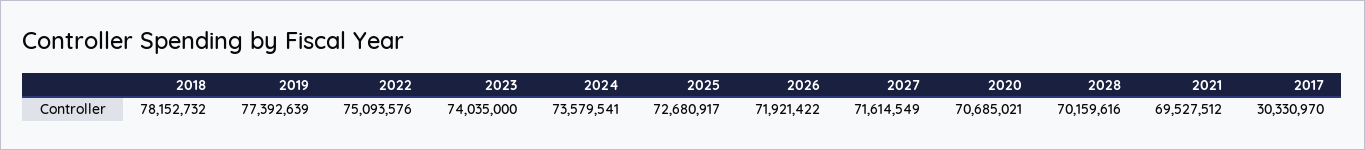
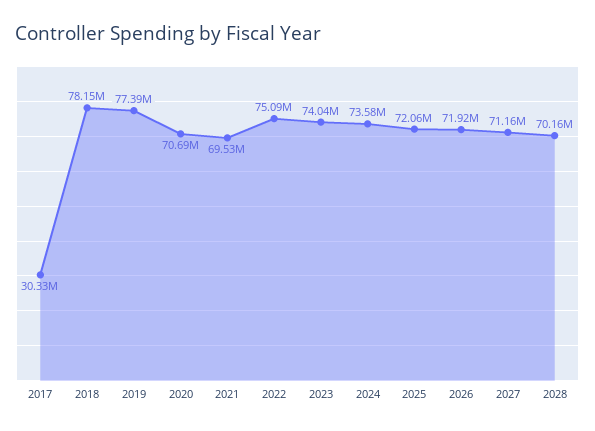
2025: 72680917 -> 72060000
2027: 71614549 -> 71160000

